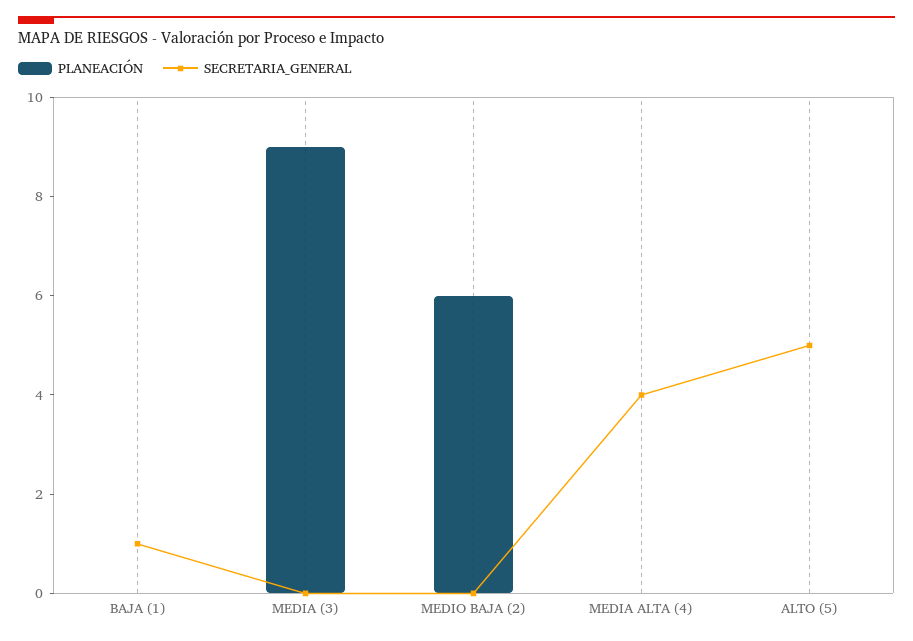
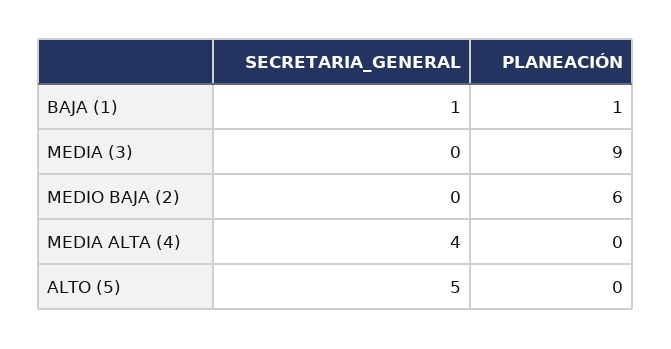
PLANEACIÓN, BAJA (1): 0 -> 1

